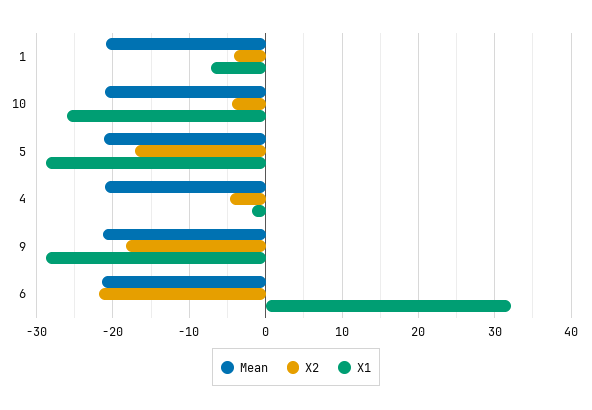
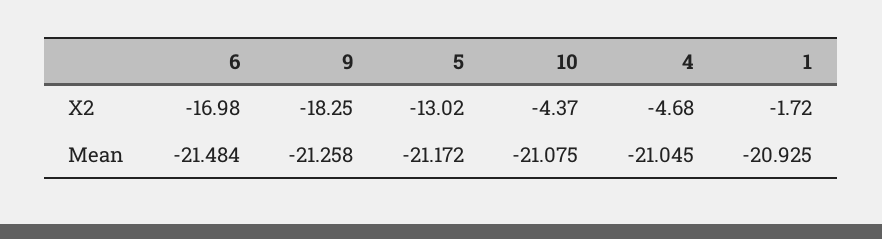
X2, 1: -4 -> -1.72
X1, 1: -7 -> none
X1, 10: -26 -> none
X2, 5: -17 -> -13.02
X1, 5: -29 -> none
X1, 4: -2 -> none
X1, 9: -29 -> none
X2, 6: -22 -> -16.98
X1, 6: 32 -> none

